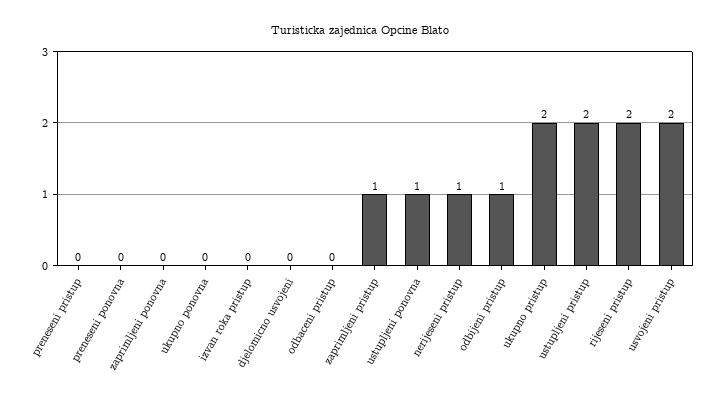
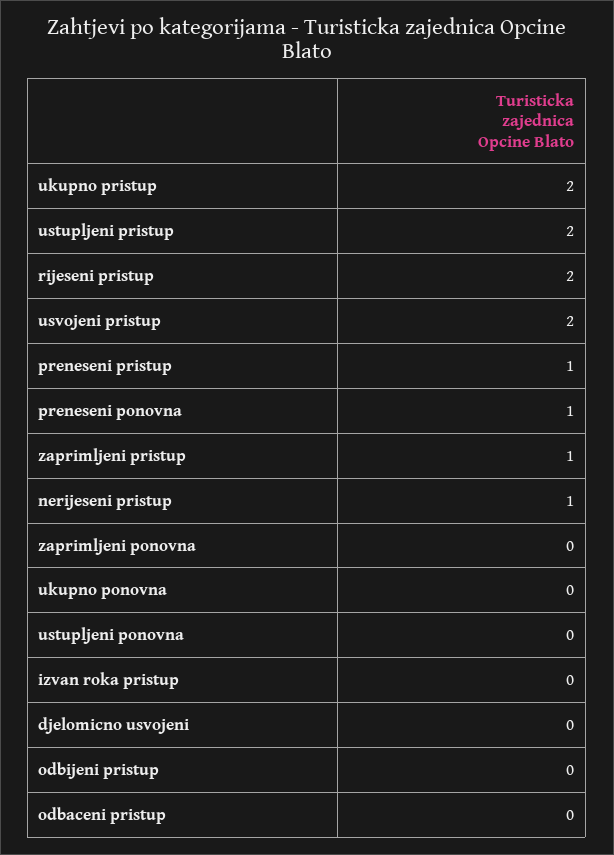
preneseni pristup: 0 -> 1
preneseni ponovna: 0 -> 1
ustupljeni ponovna: 1 -> 0
odbijeni pristup: 1 -> 0

